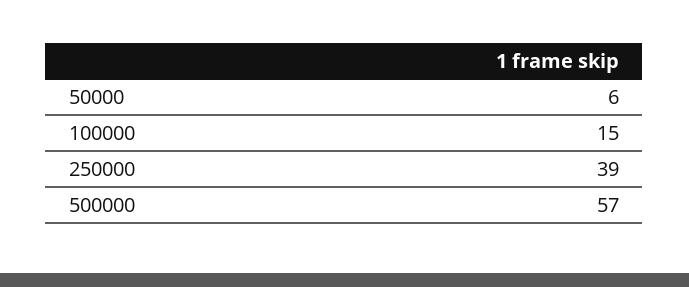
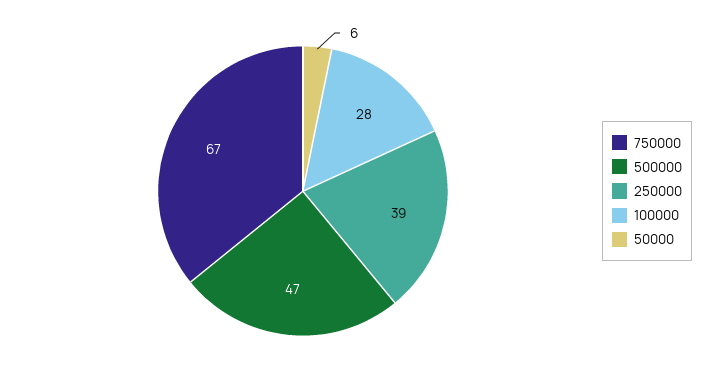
100000: 15 -> 28
500000: 57 -> 47
750000: none -> 67

